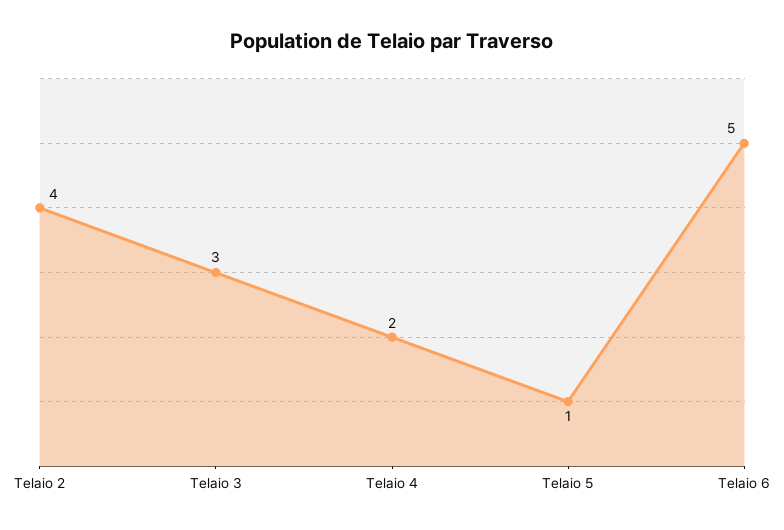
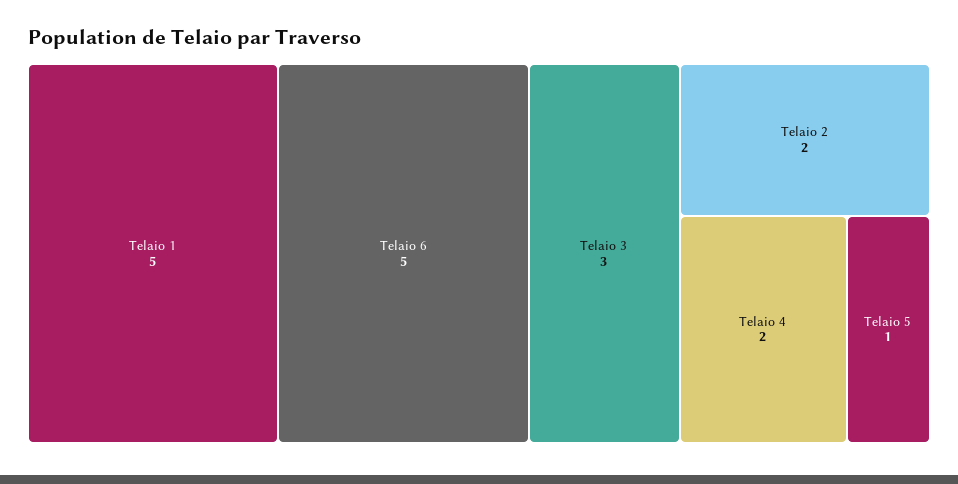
Telaio 2: 4 -> 2
Telaio 1: none -> 5

